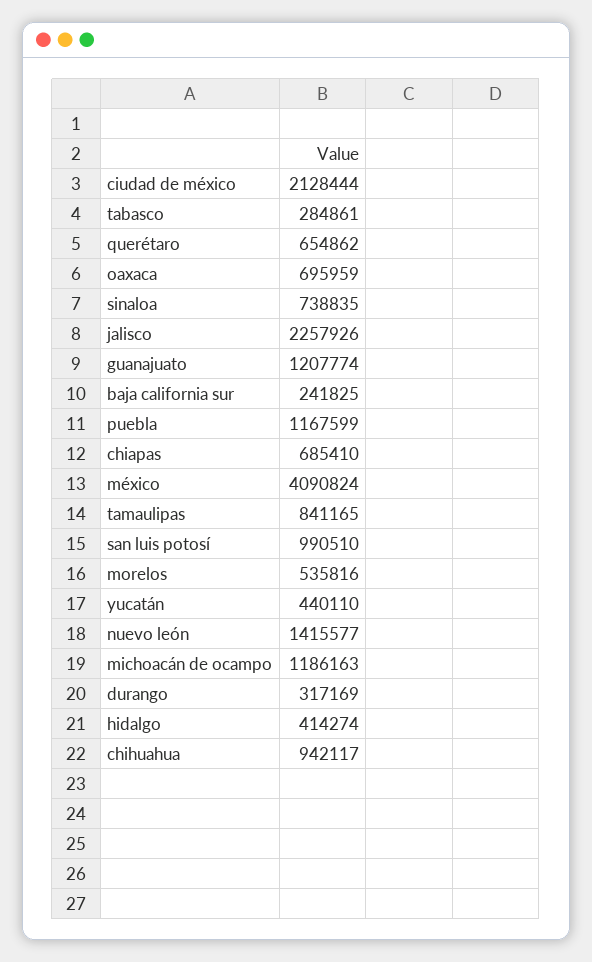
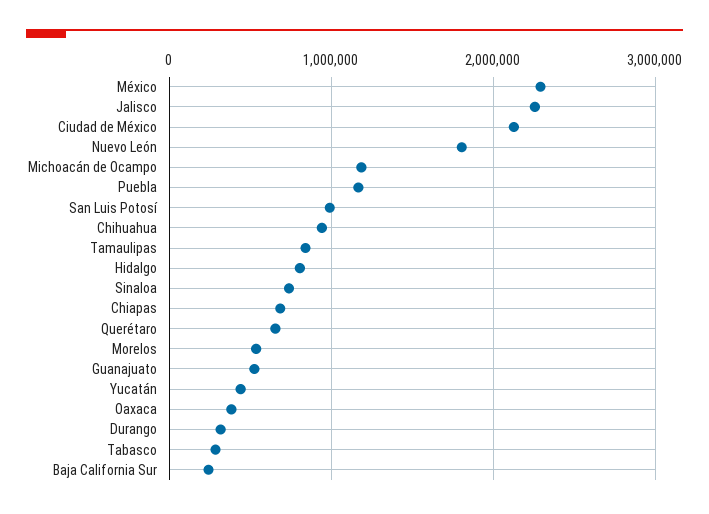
oaxaca: 695959 -> 400000
guanajuato: 1207774 -> 500000
méxico: 4090824 -> 2300000
nuevo león: 1415577 -> 1800000
hidalgo: 414274 -> 800000

